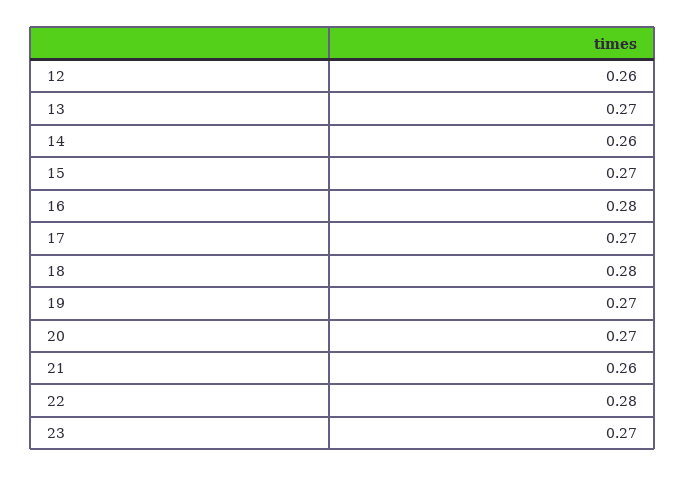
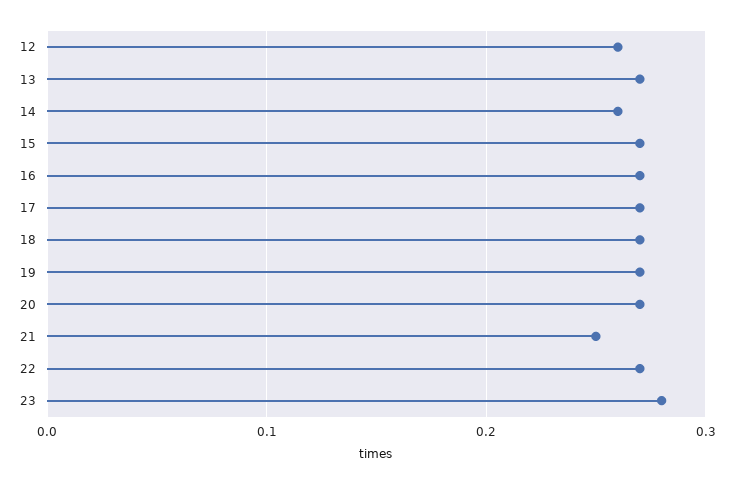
16: 0.28 -> 0.27
18: 0.28 -> 0.27
21: 0.26 -> 0.25
22: 0.28 -> 0.27
23: 0.27 -> 0.28

